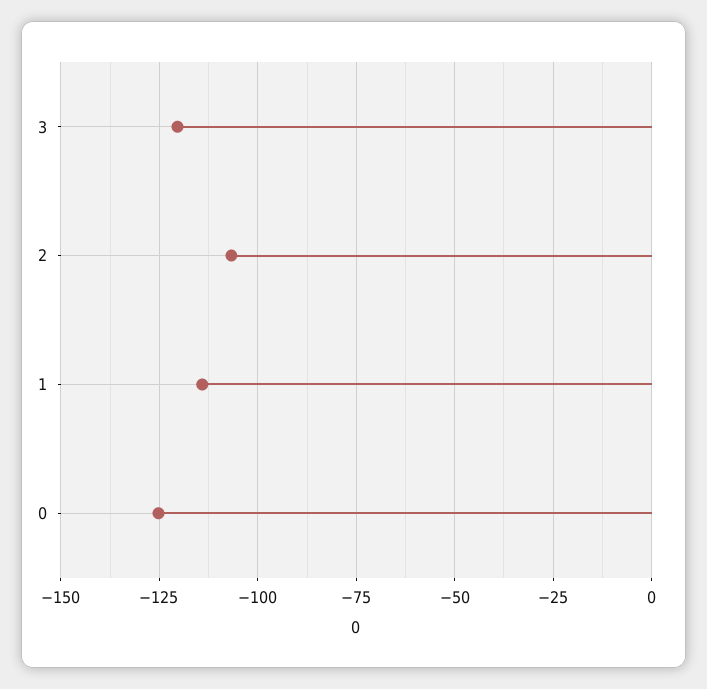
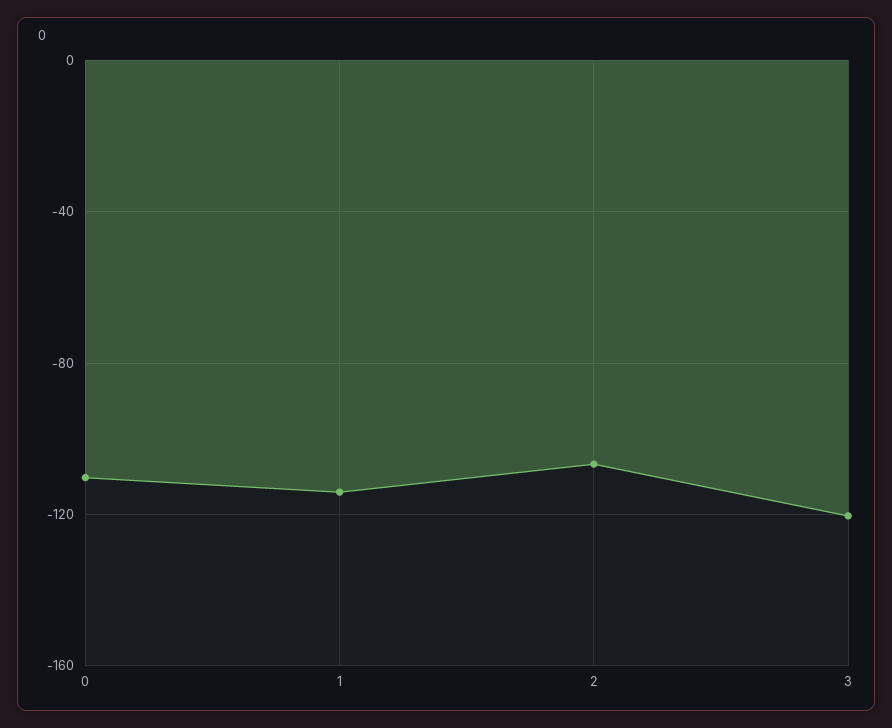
0: -125 -> -110

